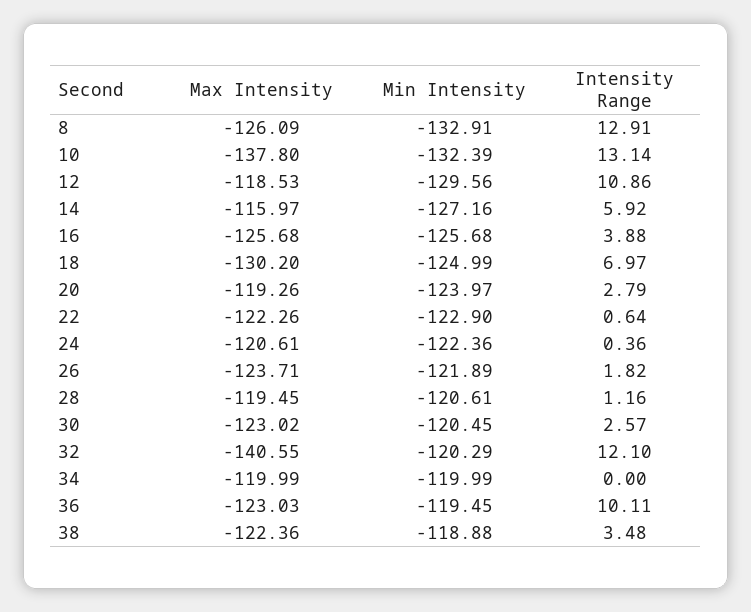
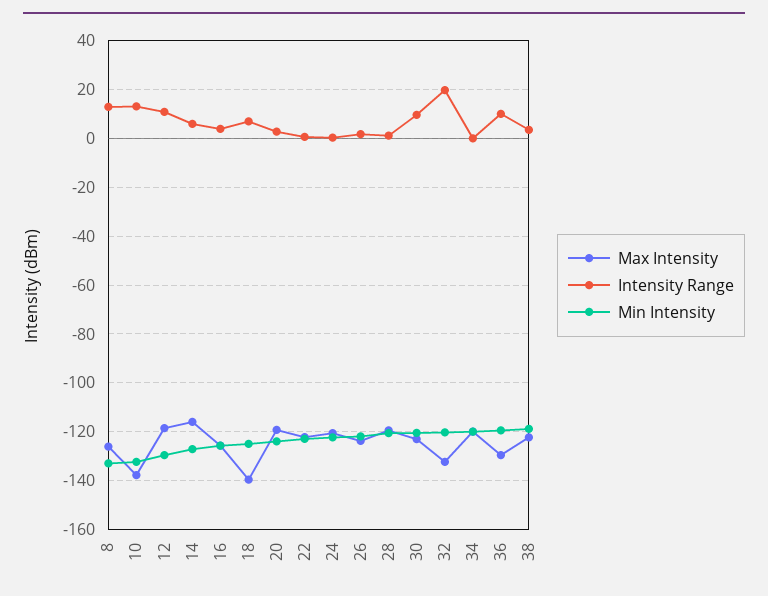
Max Intensity, 18: -130.2 -> -140
Intensity Range, 30: 2.57 -> 10
Max Intensity, 32: -140.55 -> -132.5
Intensity Range, 32: 12.1 -> 20
Max Intensity, 36: -123.03 -> -130

